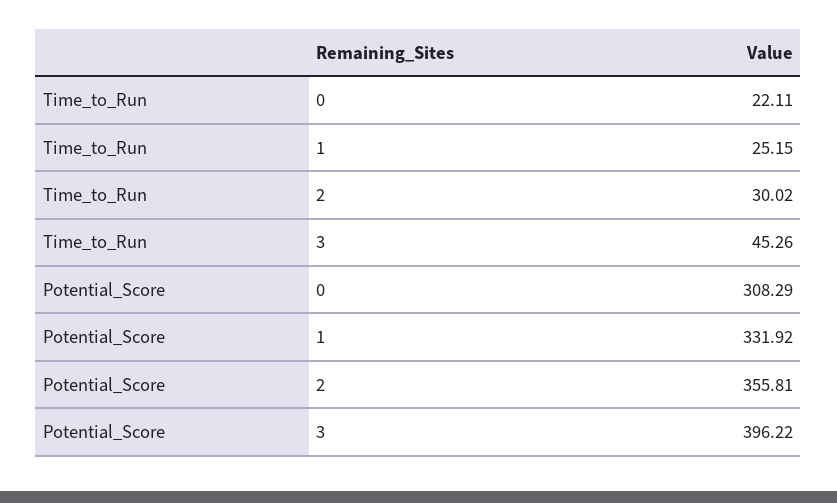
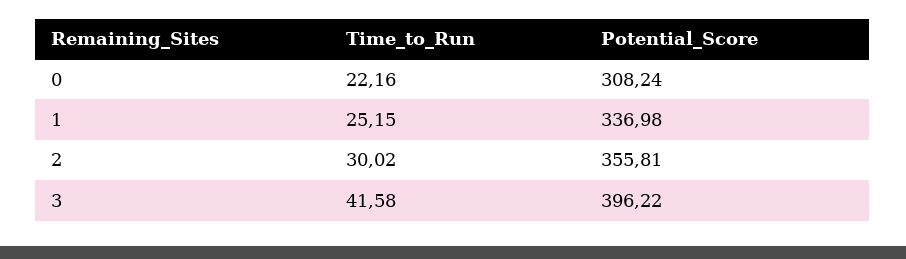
Time_to_Run, 0: 22.11 -> 22.16
Time_to_Run, 3: 45.26 -> 41.58
Potential_Score, 0: 308.29 -> 308.24
Potential_Score, 1: 331.92 -> 336.98

